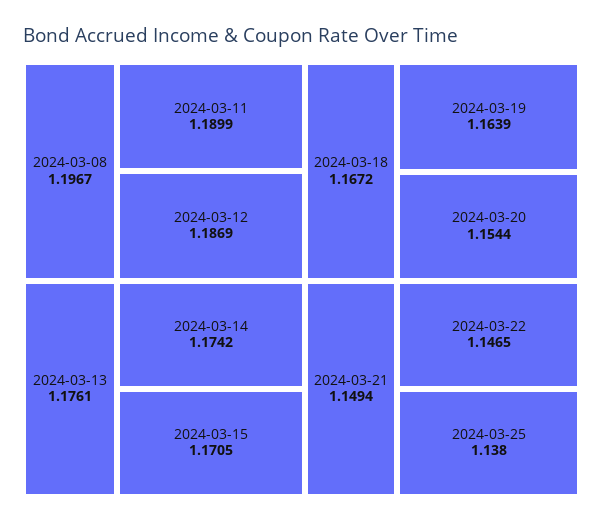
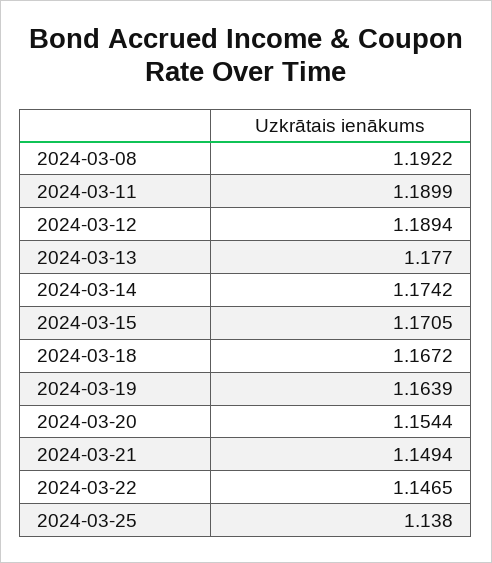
2024-03-08: 1.1967 -> 1.1922
2024-03-12: 1.1869 -> 1.1894
2024-03-13: 1.1761 -> 1.177

